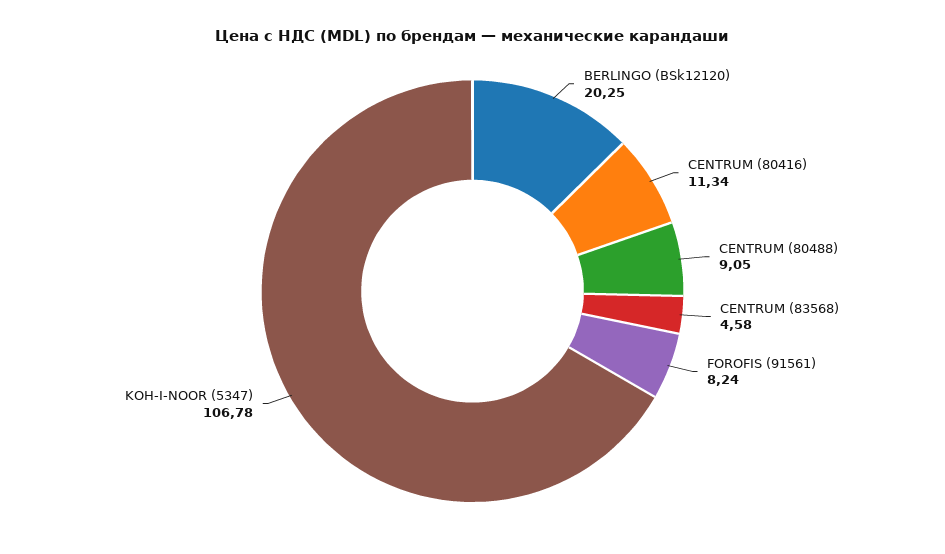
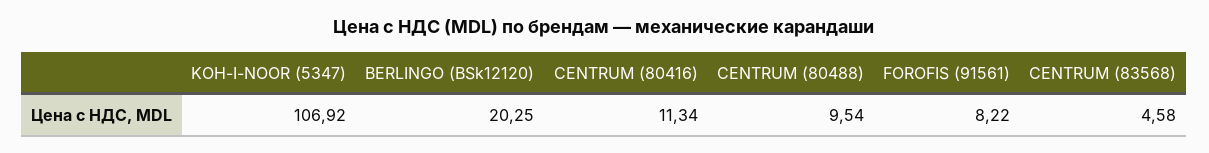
CENTRUM (80488): 9.05 -> 9.54
FOROFIS (91561): 8.24 -> 8.22
KOH-I-NOOR (5347): 106.78 -> 106.92

